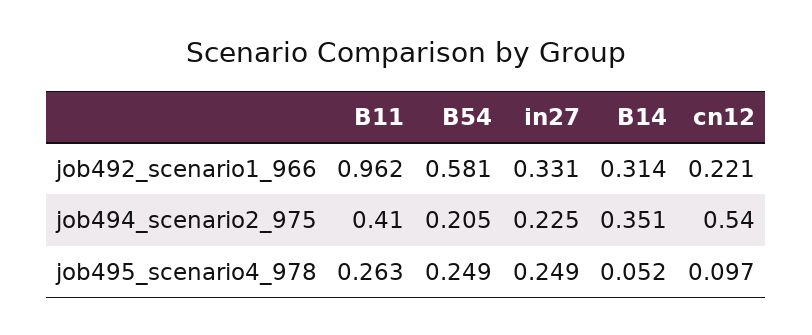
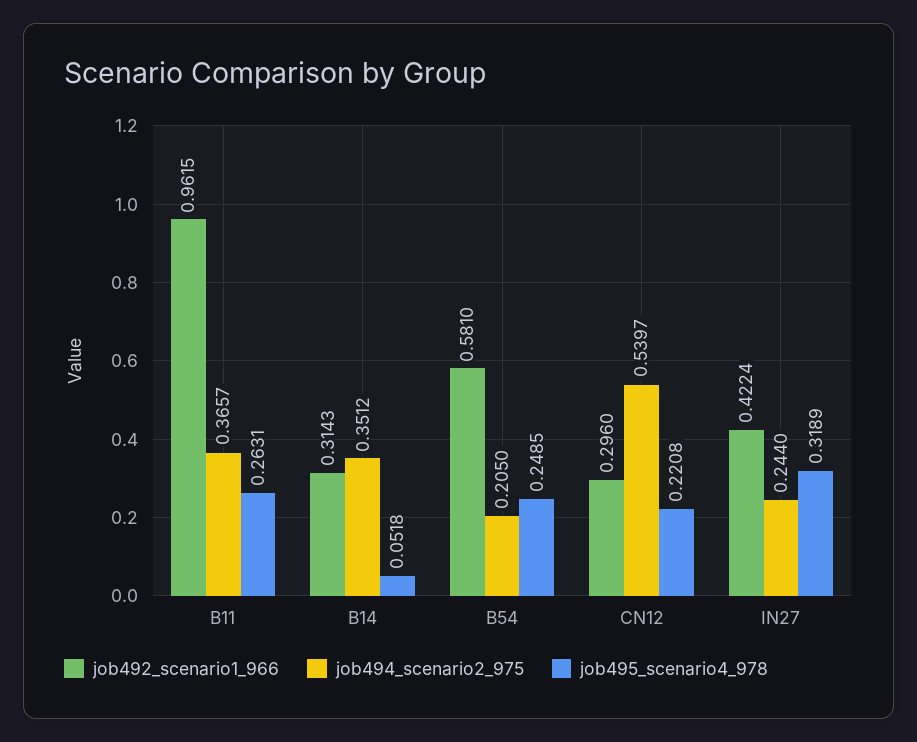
job492_scenario1_966, in27: 0.331 -> 0.4224
job492_scenario1_966, cn12: 0.221 -> 0.296
job494_scenario2_975, B11: 0.41 -> 0.3657
job494_scenario2_975, in27: 0.225 -> 0.244
job495_scenario4_978, in27: 0.249 -> 0.3189
job495_scenario4_978, cn12: 0.097 -> 0.2208

